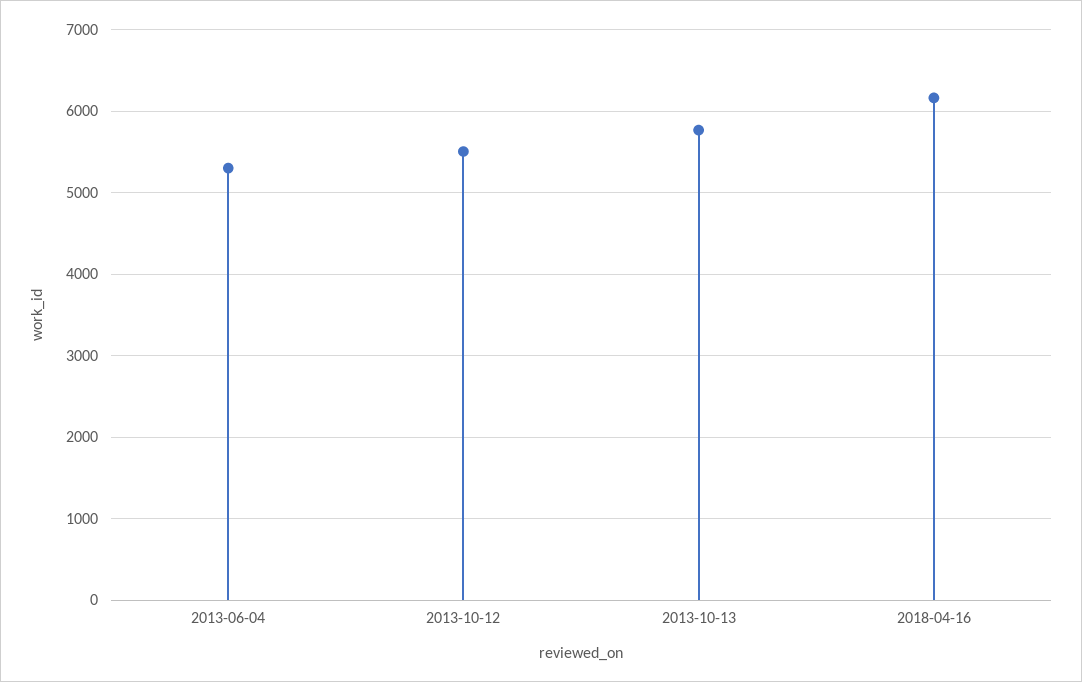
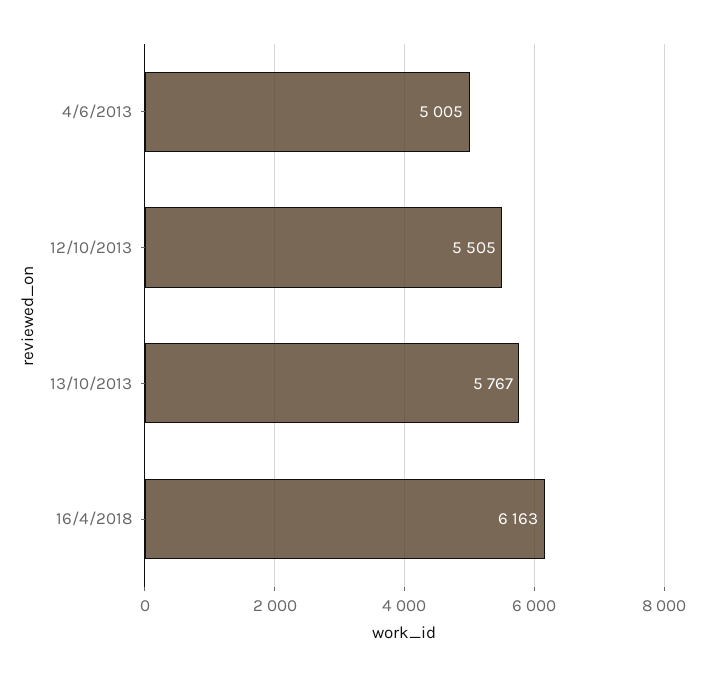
2013-06-04: 5300 -> 5005

